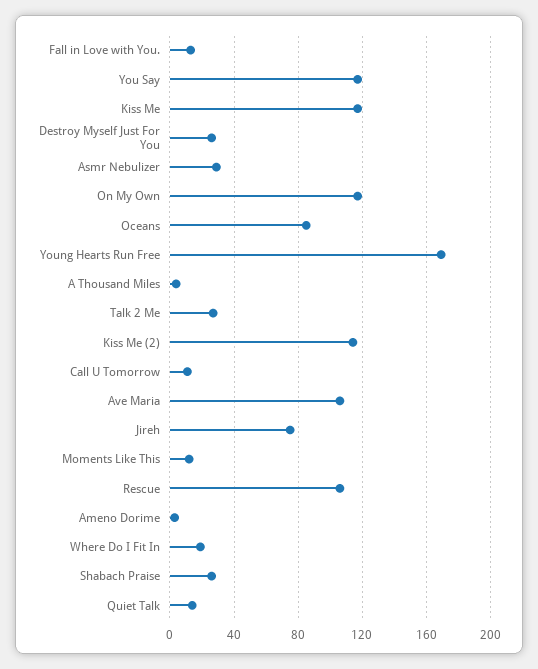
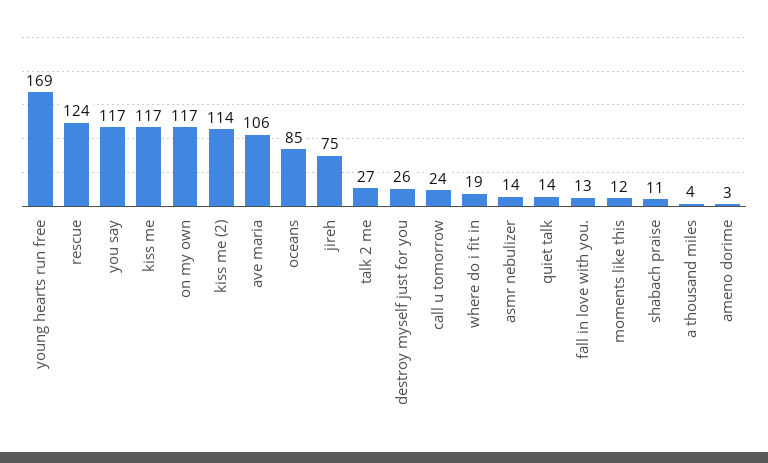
Asmr Nebulizer: 30 -> 14
Call U Tomorrow: 10 -> 24
Rescue: 105 -> 124
Shabach Praise: 25 -> 11

